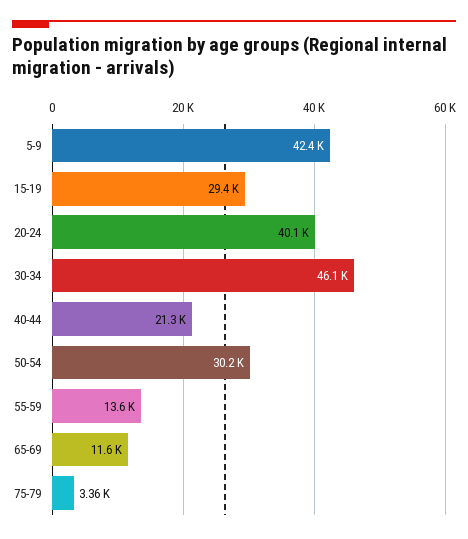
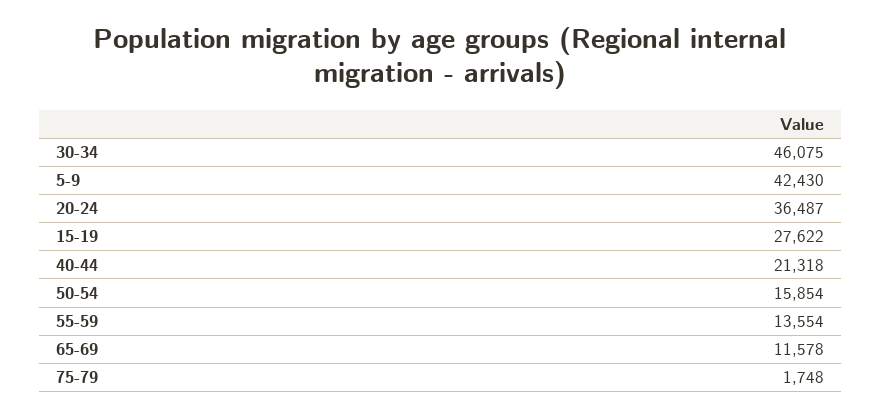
15-19: 29400 -> 27622
20-24: 40100 -> 36487
50-54: 30200 -> 15854
75-79: 3360 -> 1748

